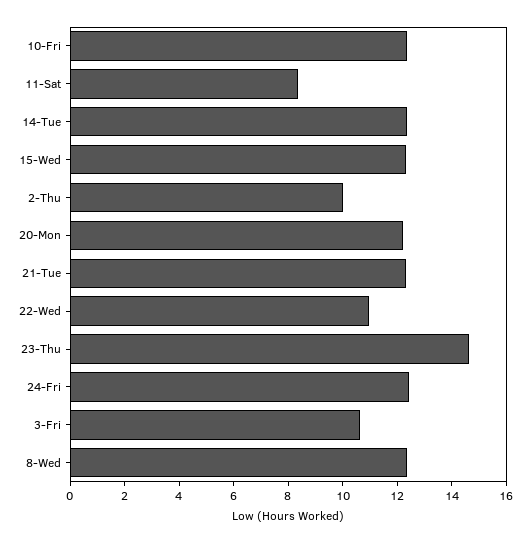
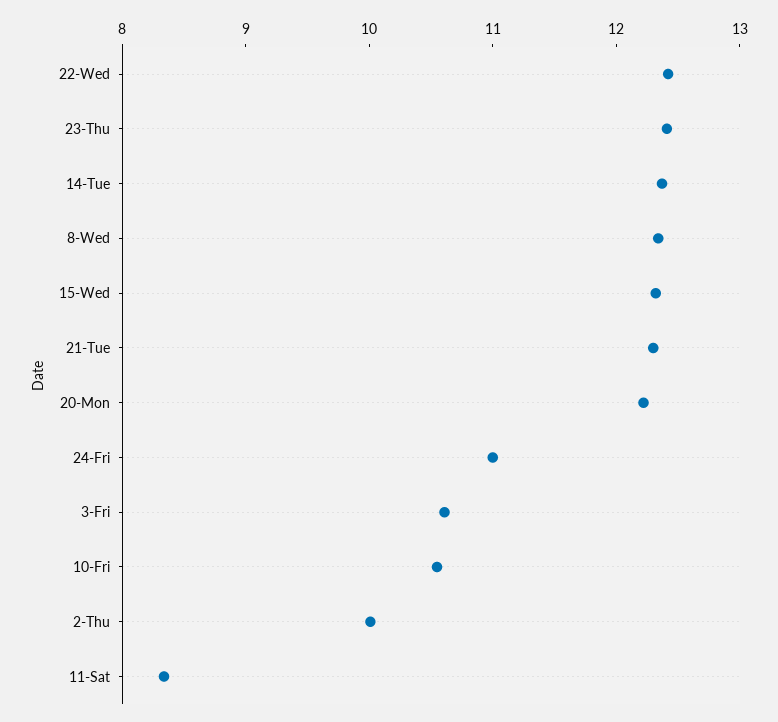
10-Fri: 12.5 -> 10.6
22-Wed: 11 -> 12.4
23-Thu: 14.5 -> 12.4
24-Fri: 12.5 -> 11

